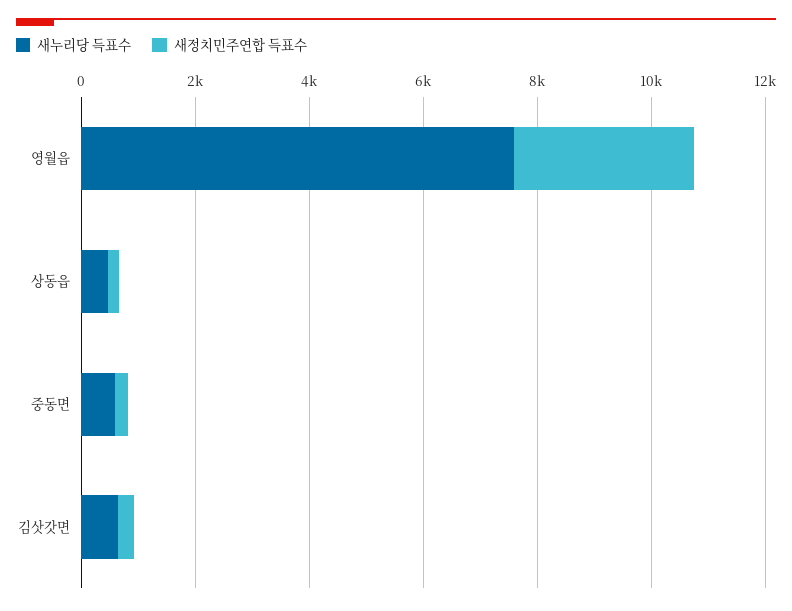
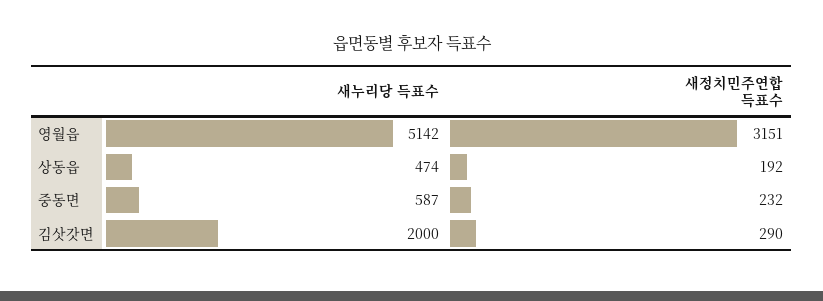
새누리당 득표수, 영월읍: 7500 -> 5142
새누리당 득표수, 김삿갓면: 500 -> 2000

